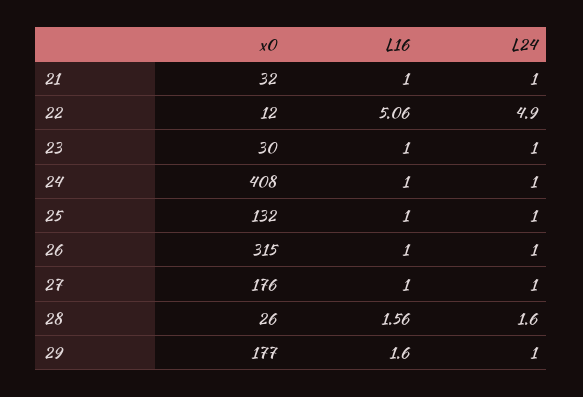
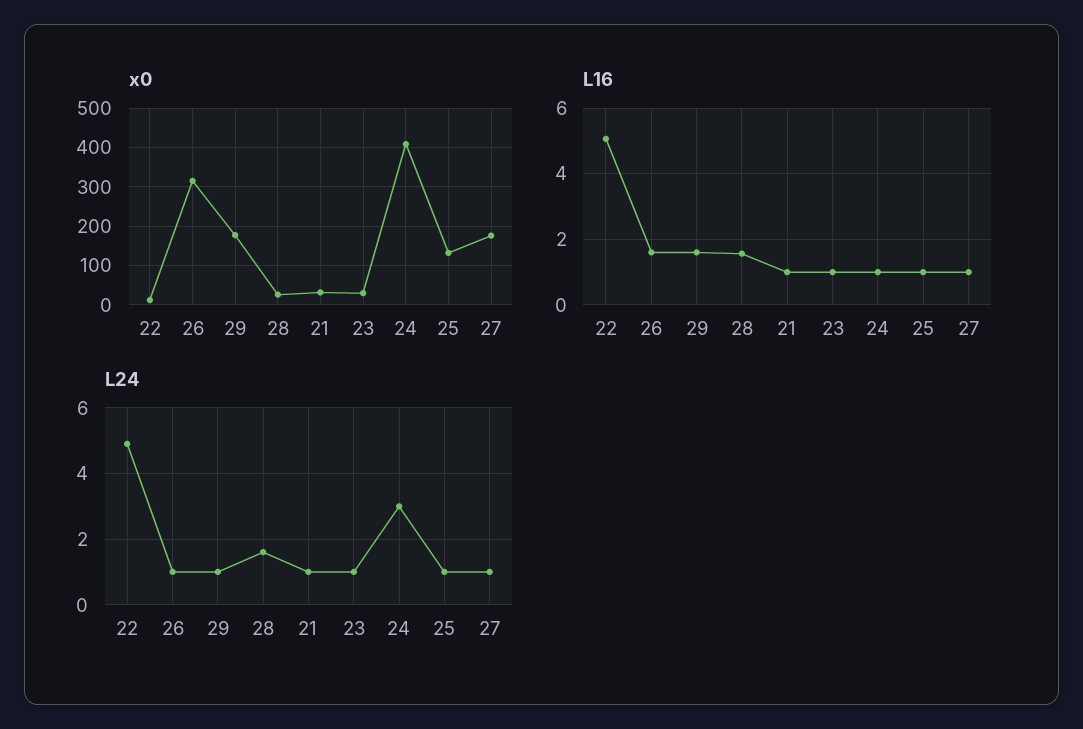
L24, 24: 1 -> 3
L16, 26: 1 -> 1.6

